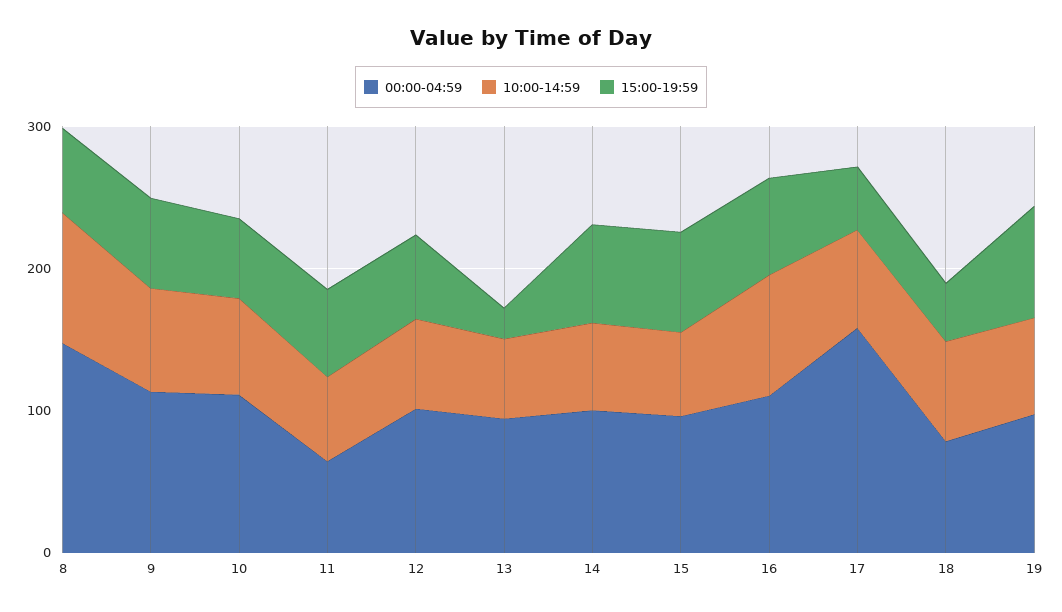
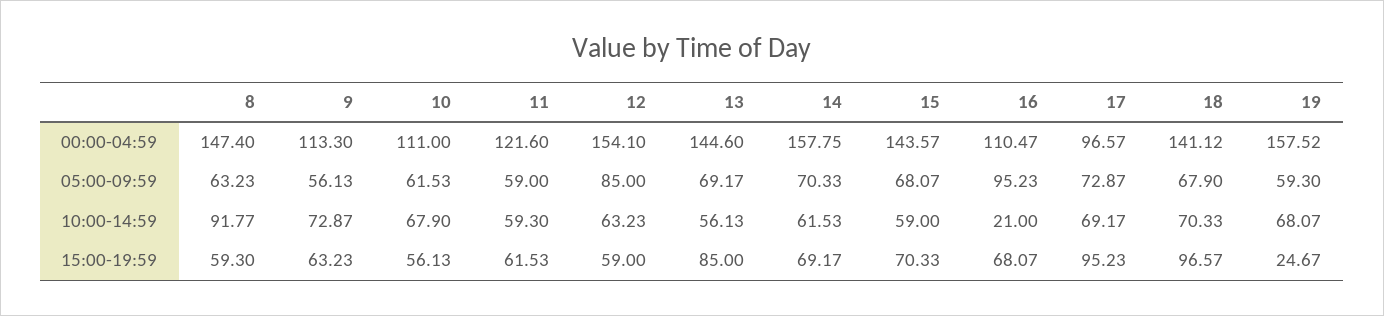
00:00-04:59, 11: 60 -> 121.6
00:00-04:59, 12: 100 -> 154.1
00:00-04:59, 13: 100 -> 144.6
15:00-19:59, 13: 20 -> 85
00:00-04:59, 14: 100 -> 157.75
00:00-04:59, 15: 100 -> 143.57
10:00-14:59, 16: 80 -> 21
00:00-04:59, 17: 160 -> 96.57
15:00-19:59, 17: 40 -> 95.23
00:00-04:59, 18: 80 -> 141.12
15:00-19:59, 18: 40 -> 96.57
00:00-04:59, 19: 100 -> 157.52
15:00-19:59, 19: 80 -> 24.67
05:00-09:59, 8: none -> 63.23
05:00-09:59, 9: none -> 56.13
05:00-09:59, 10: none -> 61.53
05:00-09:59, 11: none -> 59
05:00-09:59, 12: none -> 85
05:00-09:59, 13: none -> 69.17
05:00-09:59, 14: none -> 70.33
05:00-09:59, 15: none -> 68.07
05:00-09:59, 16: none -> 95.23
05:00-09:59, 17: none -> 72.87
05:00-09:59, 18: none -> 67.9
05:00-09:59, 19: none -> 59.3

